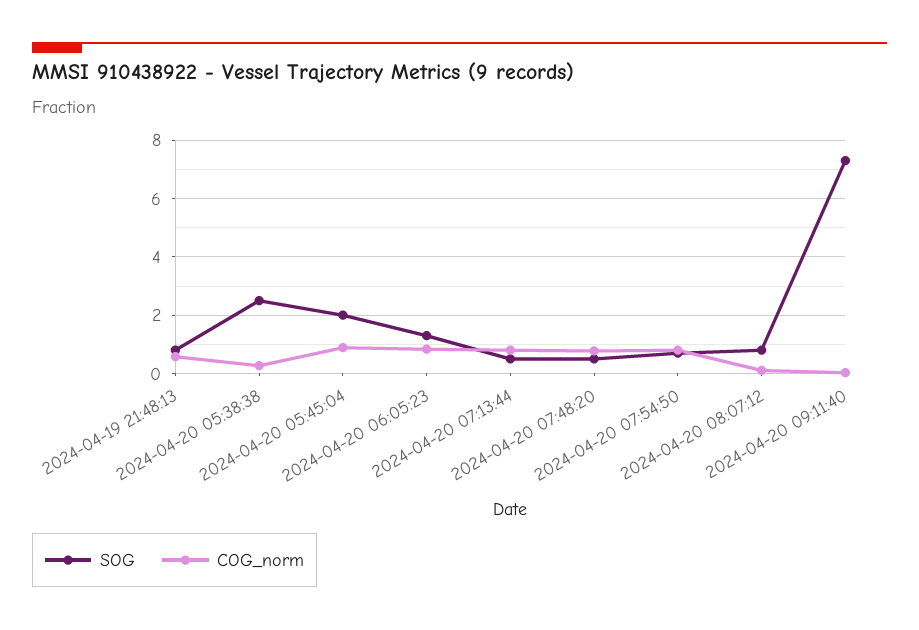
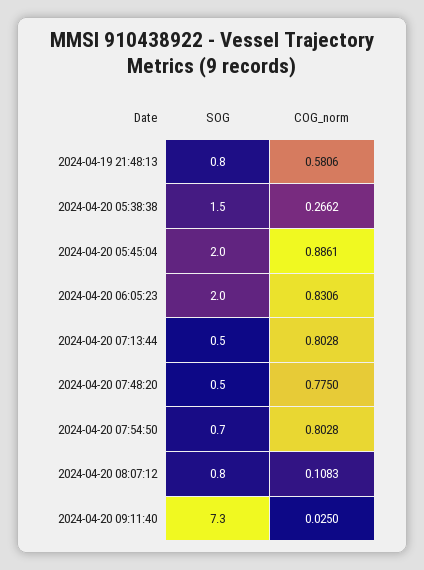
SOG, 2024-04-20 05:38:38: 2.5 -> 1.5
SOG, 2024-04-20 06:05:23: 1.25 -> 2

